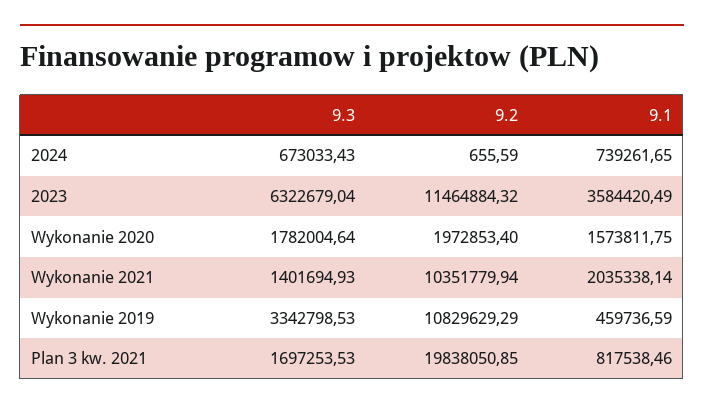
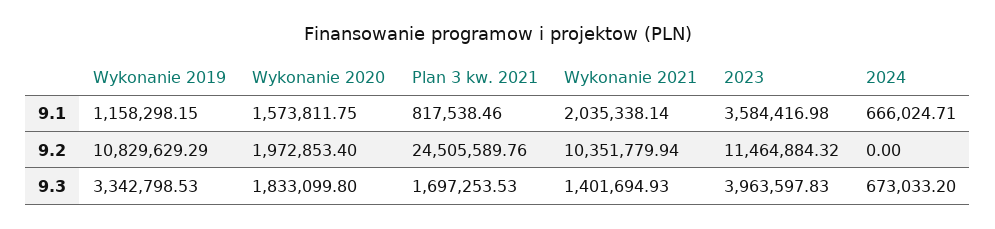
9.3, 2024: 673033.43 -> 673033.2
9.2, 2024: 655.59 -> 0
9.1, 2024: 739261.65 -> 666024.71
9.3, 2023: 6322679.04 -> 3963597.83
9.1, 2023: 3584420.49 -> 3584416.98
9.3, Wykonanie 2020: 1782004.64 -> 1833099.8
9.1, Wykonanie 2019: 459736.59 -> 1158298.15
9.2, Plan 3 kw. 2021: 19838050.85 -> 24505589.76

